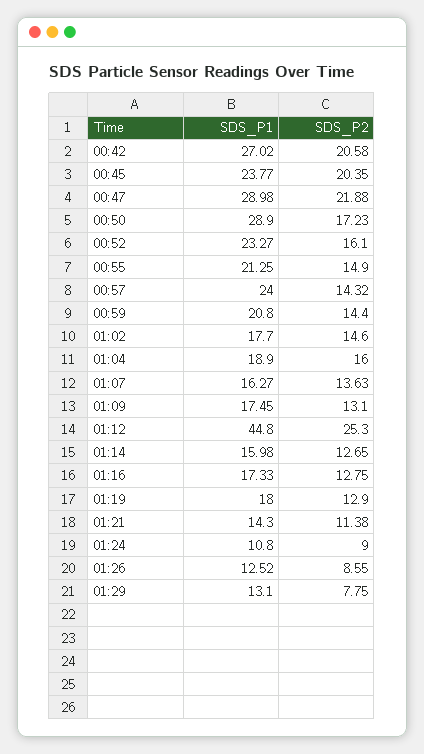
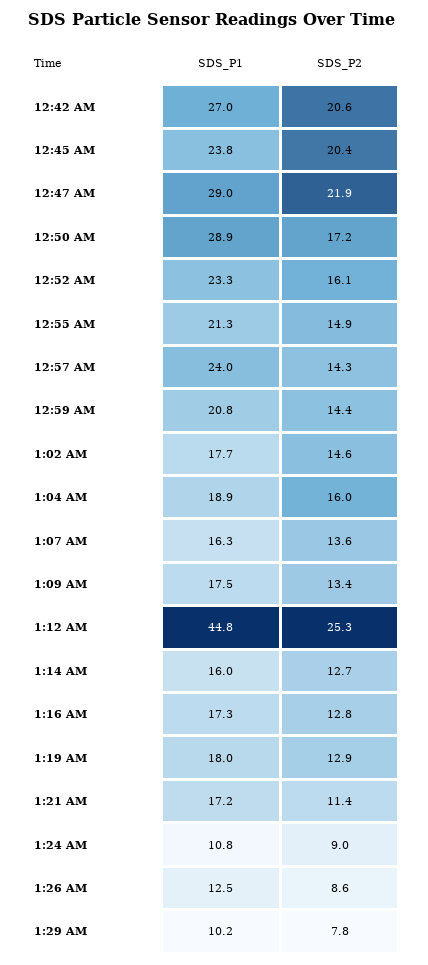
SDS_P2, 01:09: 13.1 -> 13.4
SDS_P1, 01:21: 14.3 -> 17.2
SDS_P1, 01:29: 13.1 -> 10.2

